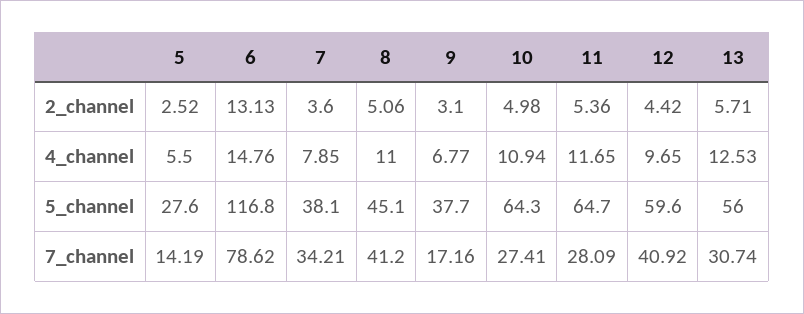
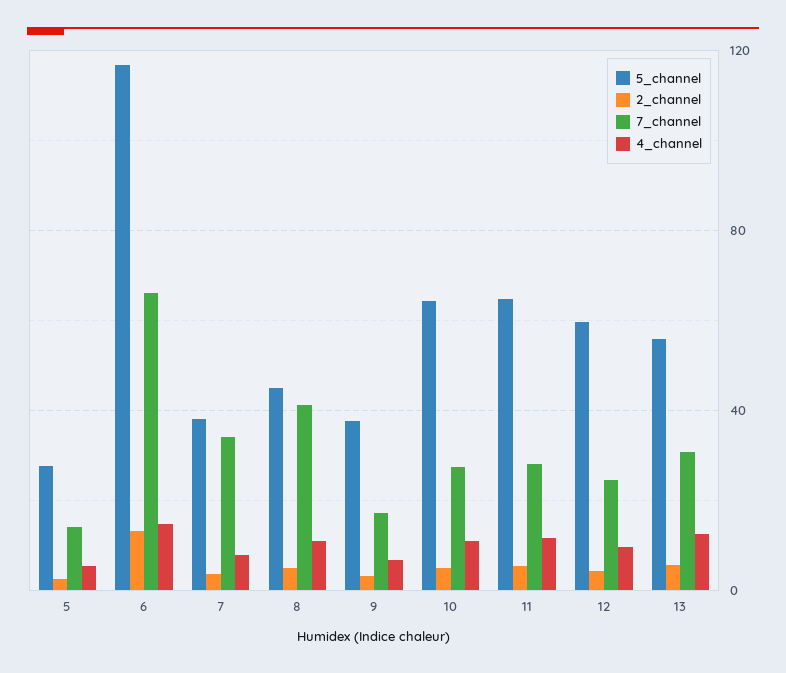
7_channel, 6: 78.62 -> 65
7_channel, 12: 40.92 -> 25

